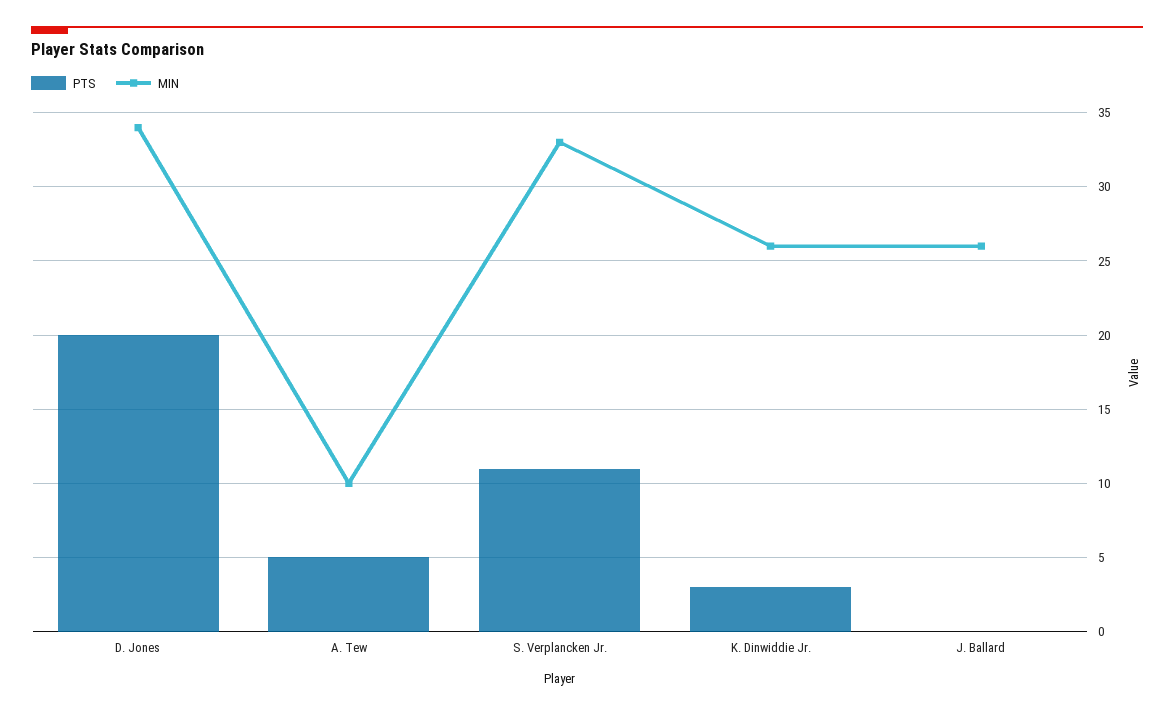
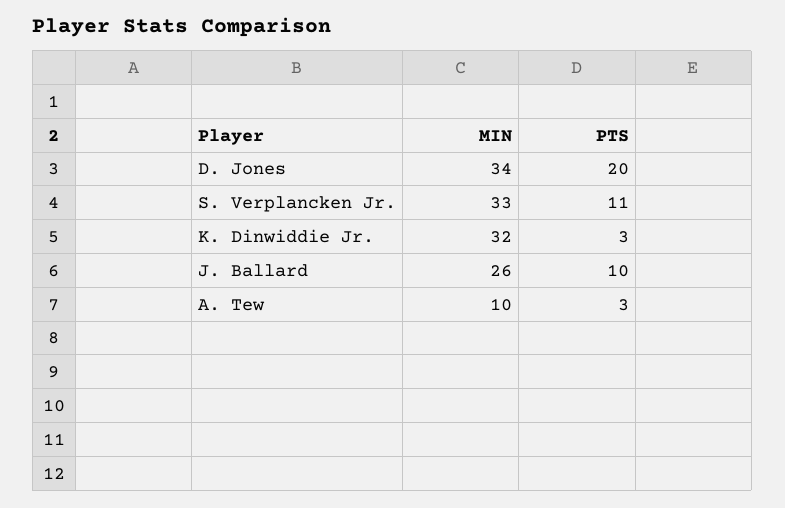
PTS, A. Tew: 5 -> 3
MIN, K. Dinwiddie Jr.: 26 -> 32
PTS, J. Ballard: 0 -> 10

